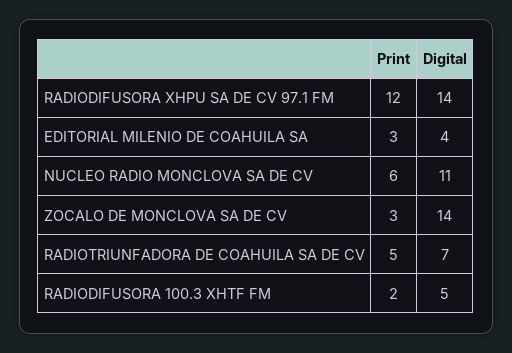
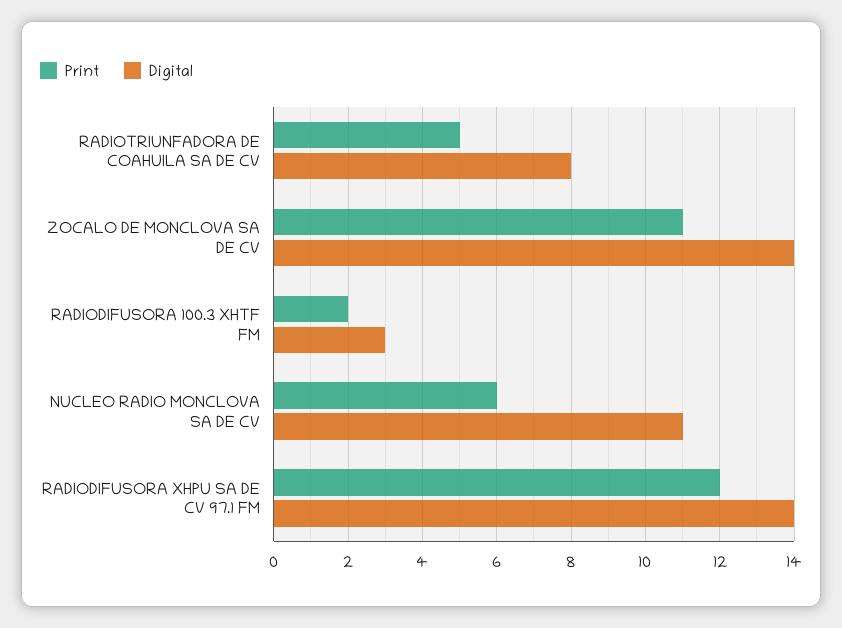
Print, EDITORIAL MILENIO DE COAHUILA SA: 3 -> none
Digital, EDITORIAL MILENIO DE COAHUILA SA: 4 -> none
Print, ZOCALO DE MONCLOVA SA DE CV: 3 -> 11
Digital, RADIOTRIUNFADORA DE COAHUILA SA DE CV: 7 -> 8
Digital, RADIODIFUSORA 100.3 XHTF FM: 5 -> 3

